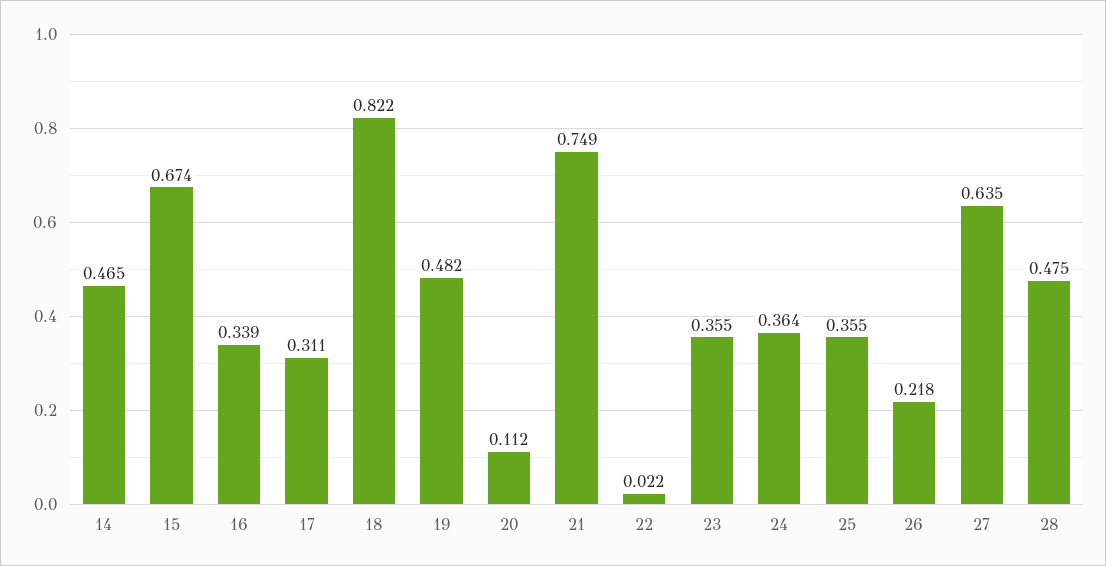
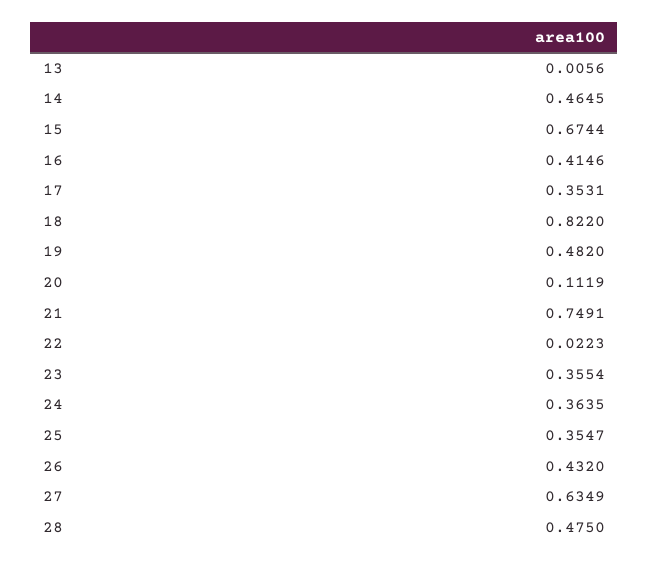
16: 0.339 -> 0.4146
17: 0.311 -> 0.3531
26: 0.218 -> 0.432
13: none -> 0.0056

